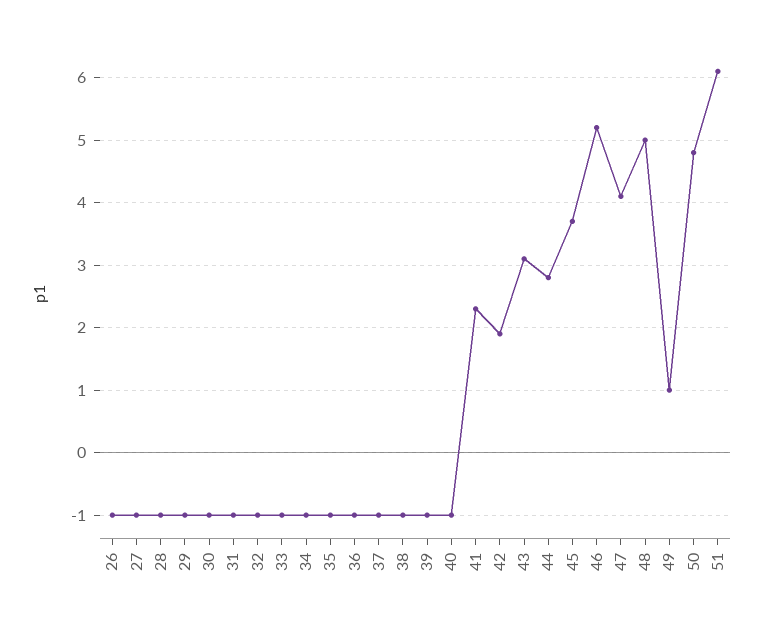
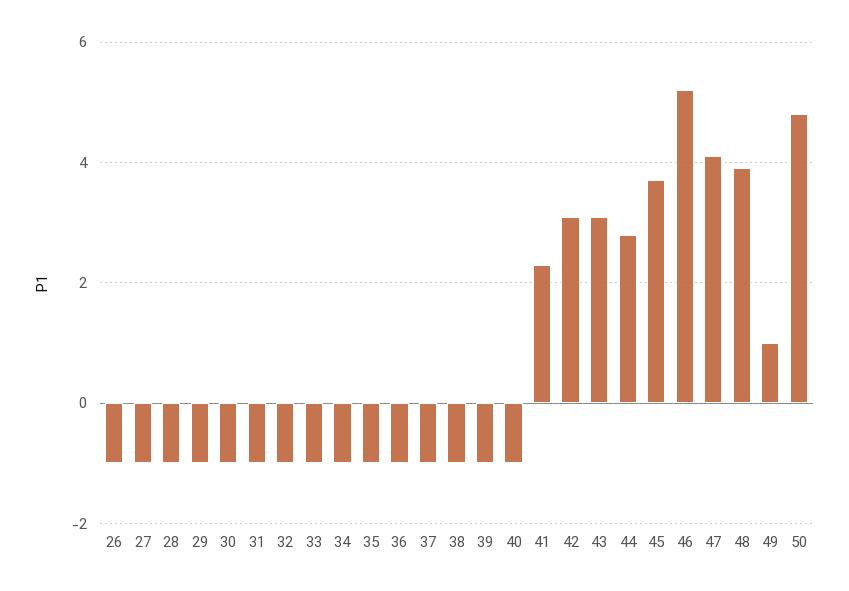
42: 1.9 -> 3
48: 5 -> 4
51: 6.1 -> none

